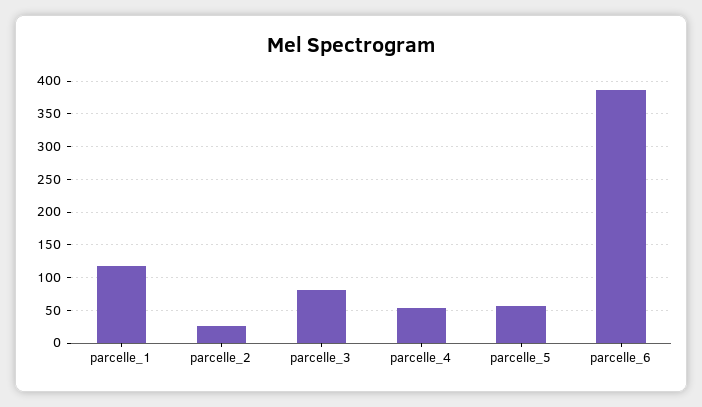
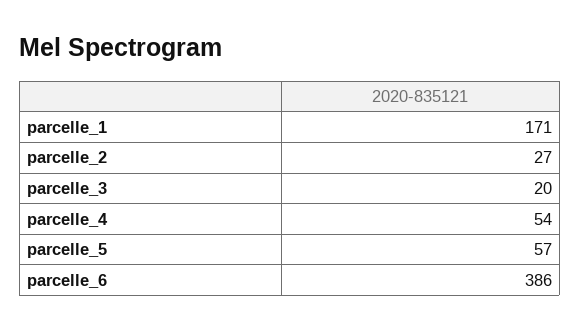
parcelle_1: 120 -> 171
parcelle_3: 80 -> 20

